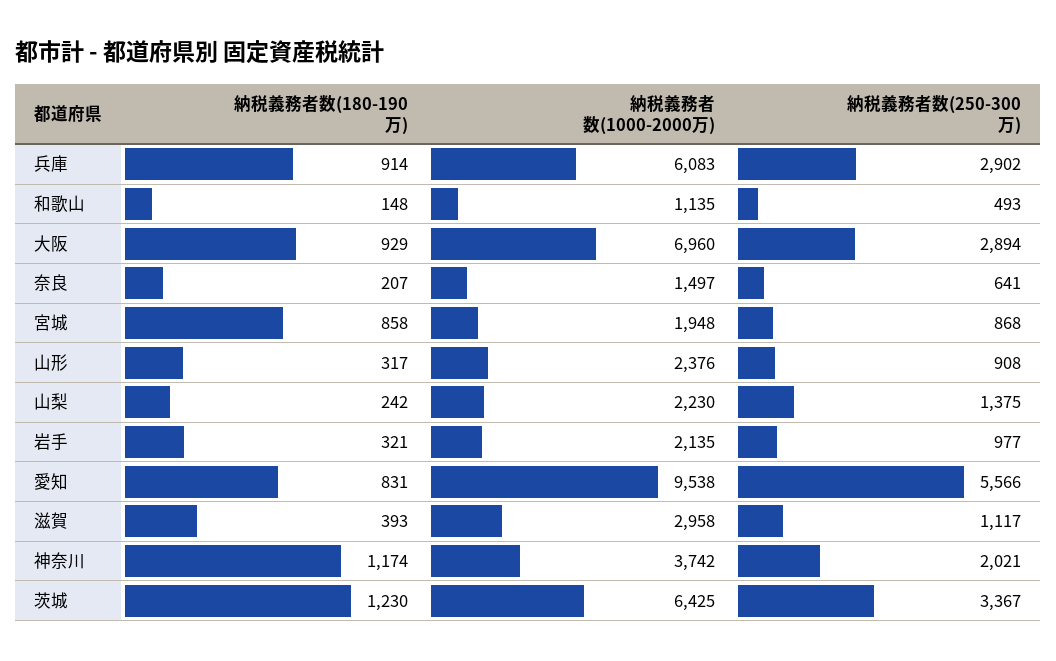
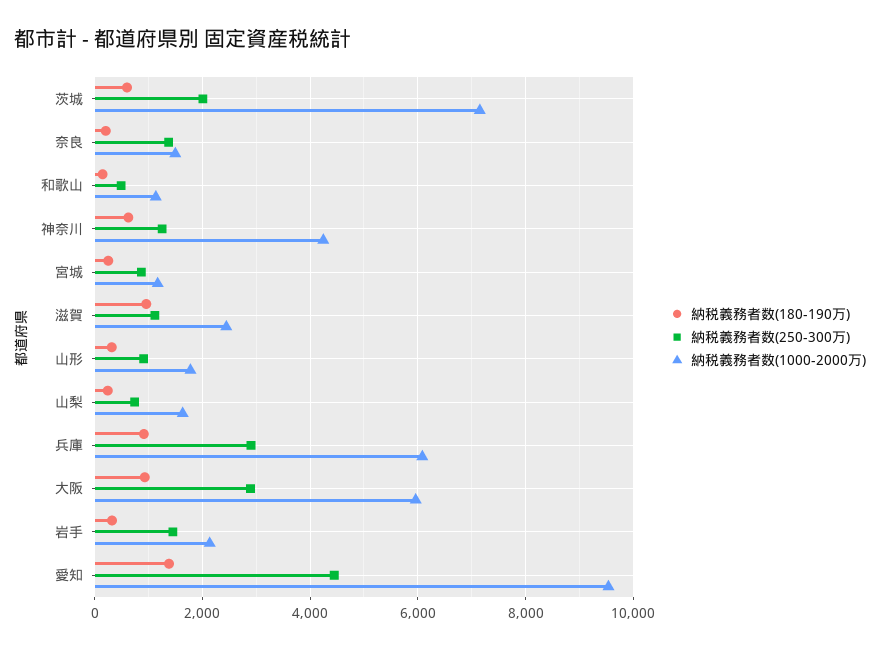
納税義務者数(1000-2000万), 大阪: 6960 -> 6000
納税義務者数(250-300万), 奈良: 641 -> 1400
納税義務者数(180-190万), 宮城: 858 -> 200
納税義務者数(1000-2000万), 宮城: 1948 -> 1200
納税義務者数(1000-2000万), 山形: 2376 -> 1800
納税義務者数(1000-2000万), 山梨: 2230 -> 1600
納税義務者数(250-300万), 山梨: 1375 -> 800
納税義務者数(250-300万), 岩手: 977 -> 1400
納税義務者数(180-190万), 愛知: 831 -> 1400
納税義務者数(250-300万), 愛知: 5566 -> 4400
納税義務者数(180-190万), 滋賀: 393 -> 1000
納税義務者数(1000-2000万), 滋賀: 2958 -> 2400
納税義務者数(180-190万), 神奈川: 1174 -> 600
納税義務者数(1000-2000万), 神奈川: 3742 -> 4200
納税義務者数(250-300万), 神奈川: 2021 -> 1200
納税義務者数(180-190万), 茨城: 1230 -> 600
納税義務者数(1000-2000万), 茨城: 6425 -> 7200
納税義務者数(250-300万), 茨城: 3367 -> 2000

